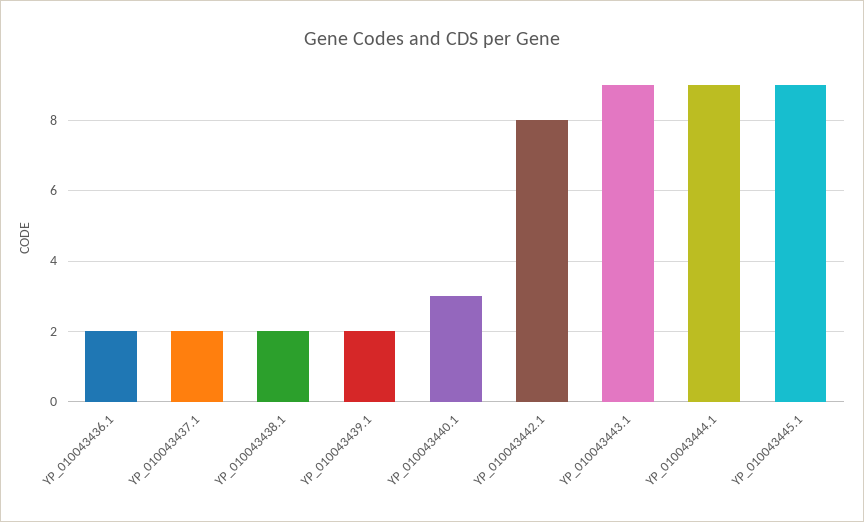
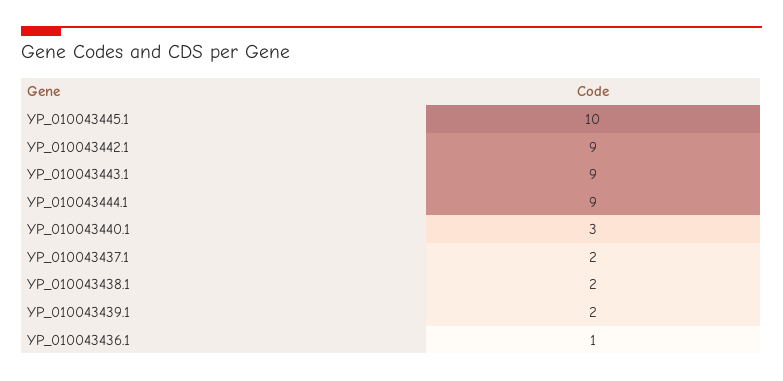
YP_010043436.1: 2 -> 1
YP_010043442.1: 8 -> 9
YP_010043445.1: 9 -> 10

